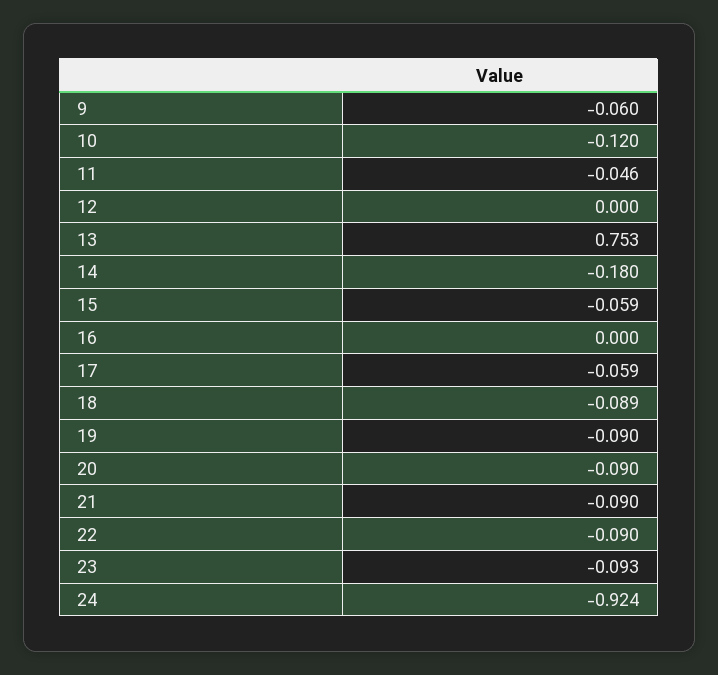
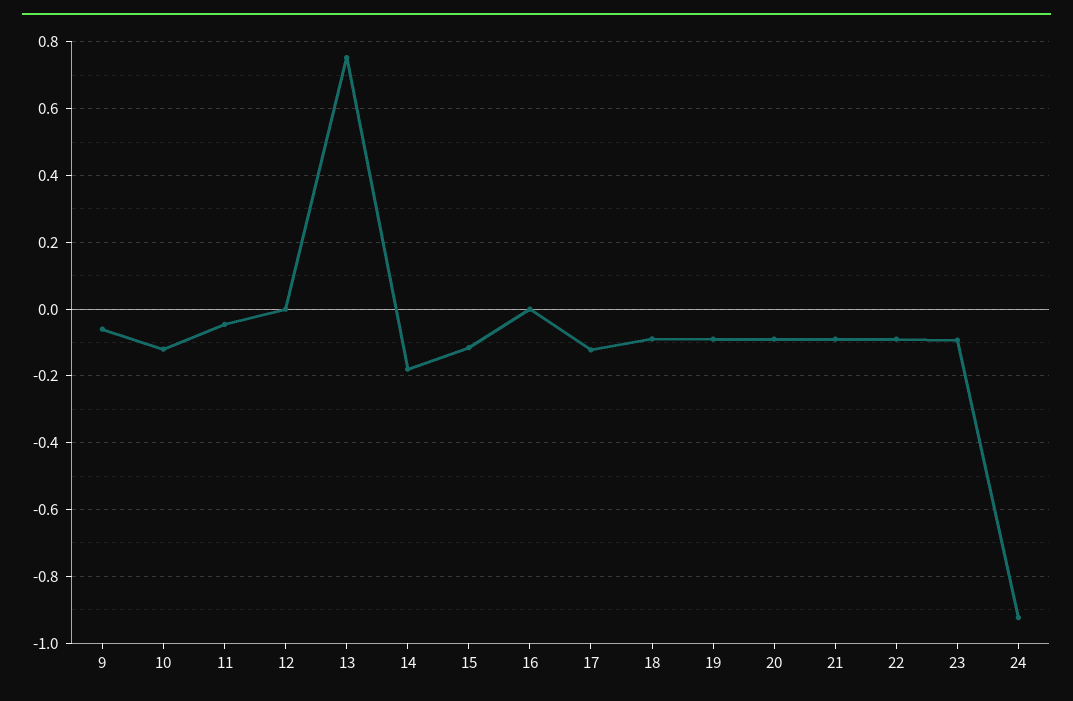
15: -0.059 -> -0.12
17: -0.059 -> -0.12

